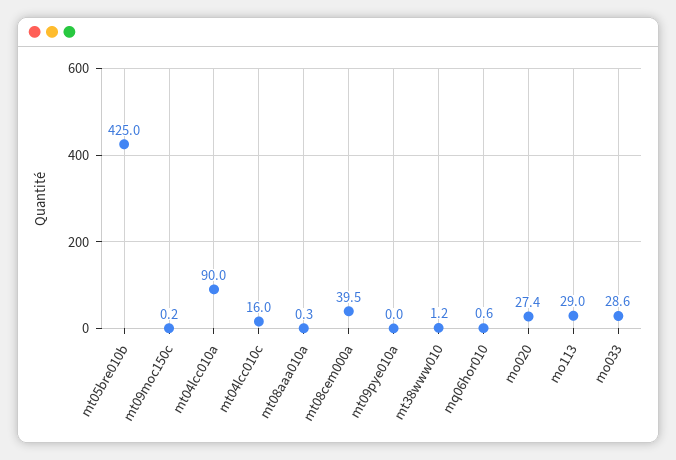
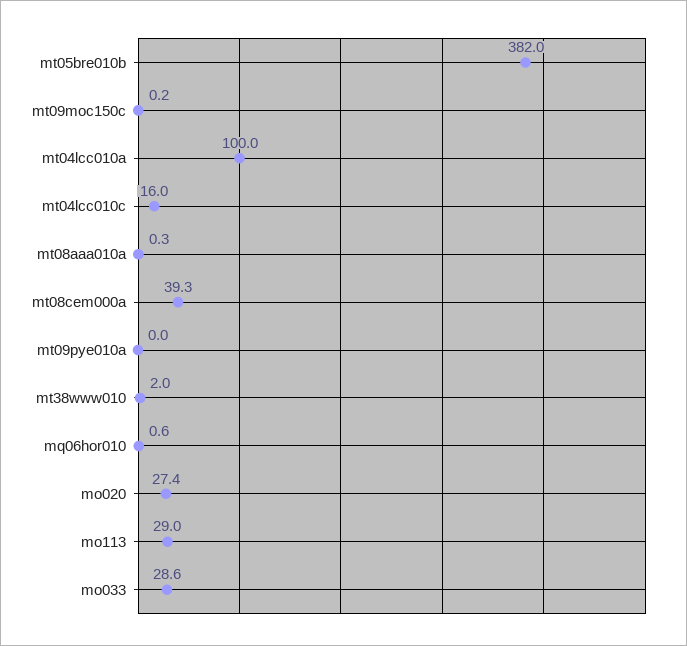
mt05bre010b: 425 -> 382
mt04lcc010a: 90 -> 100
mt08cem000a: 39.5 -> 39.3
mt38www010: 1.2 -> 2

